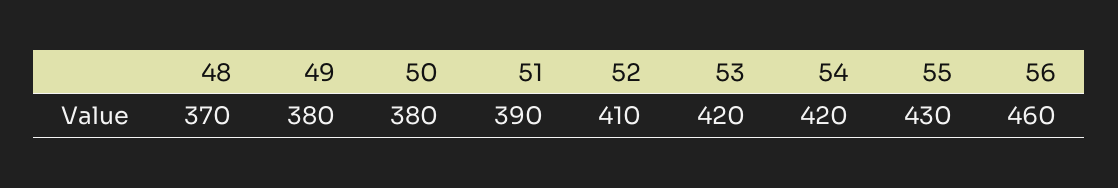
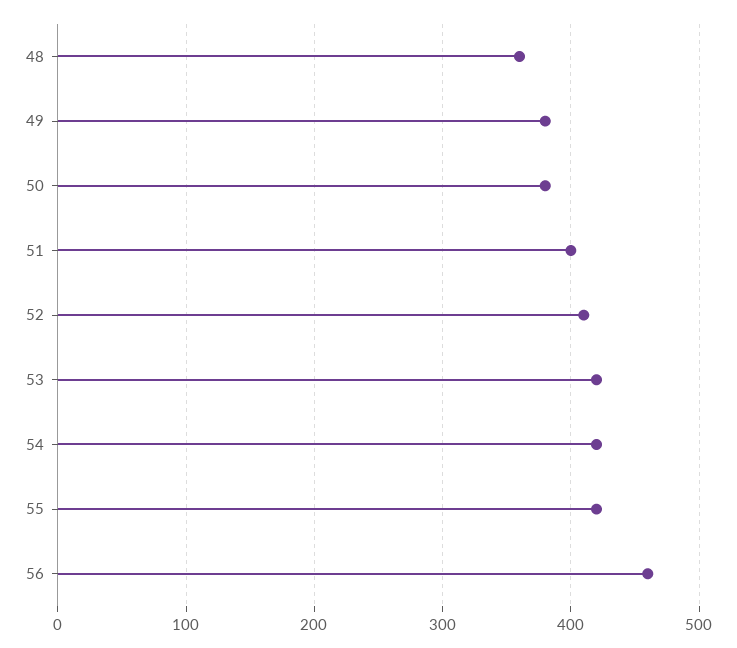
48: 370 -> 360
51: 390 -> 400
55: 430 -> 420

